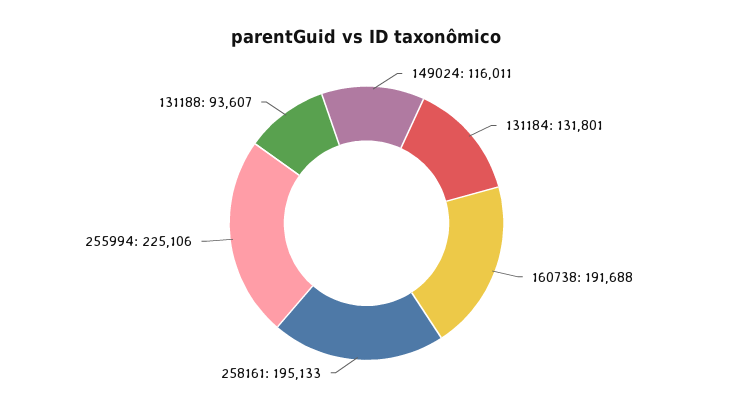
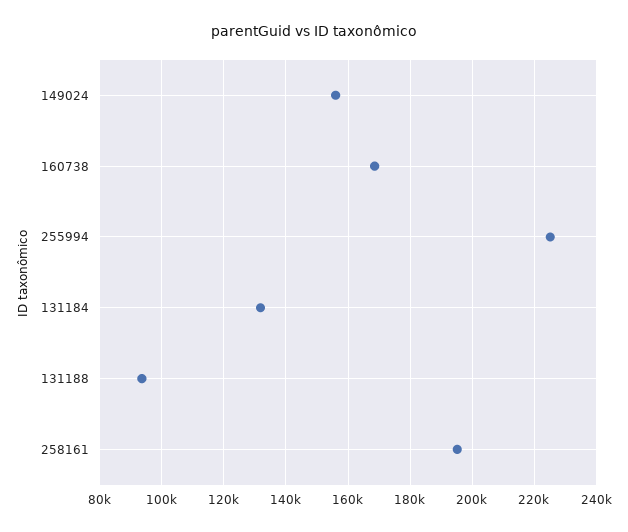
149024: 116011 -> 156000
160738: 191688 -> 168000

